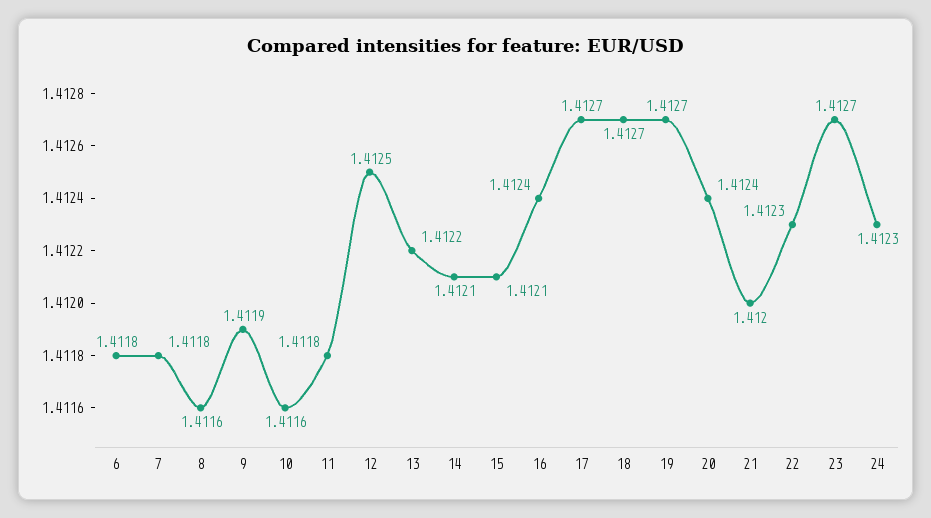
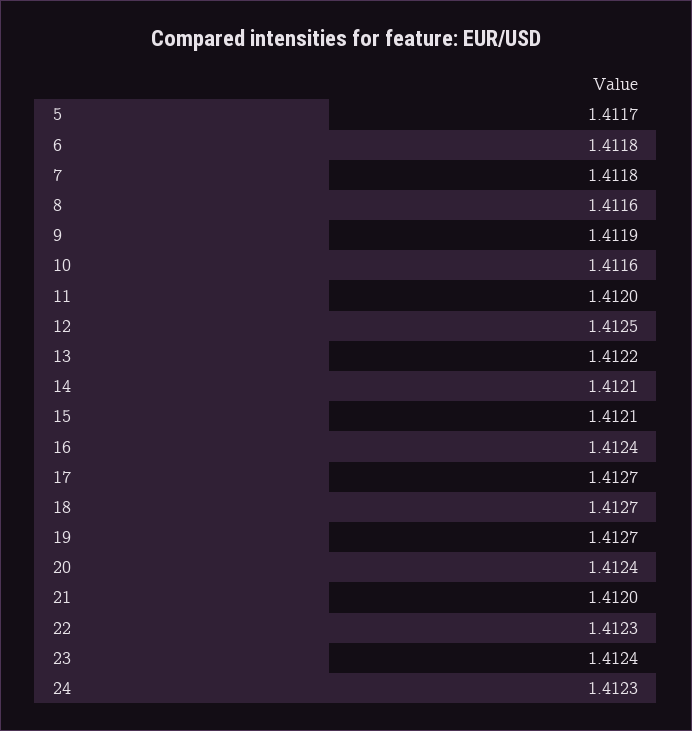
11: 1.4118 -> 1.412
23: 1.4127 -> 1.4124
5: none -> 1.4117

